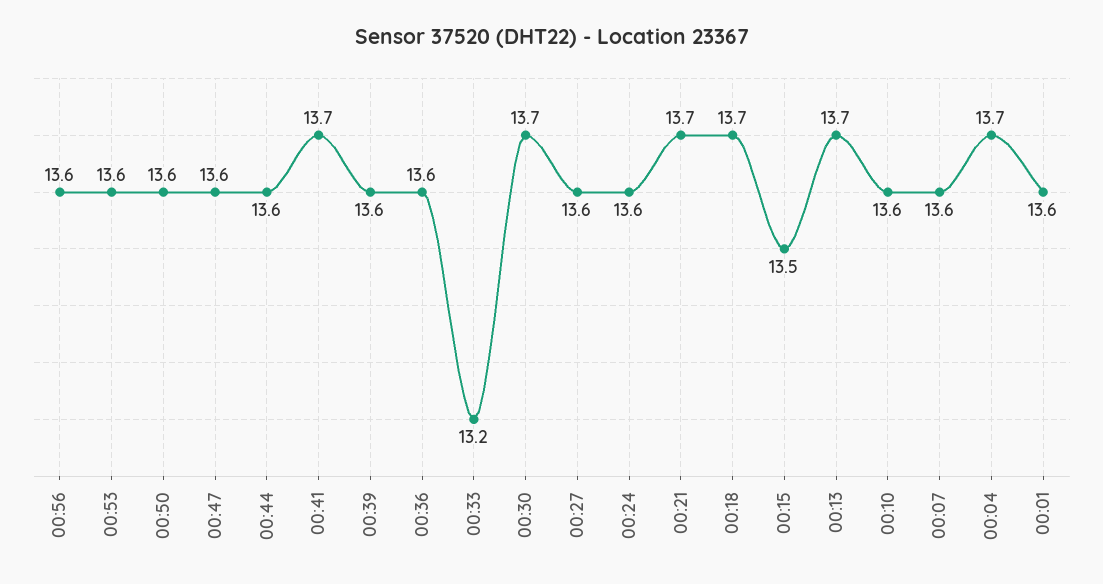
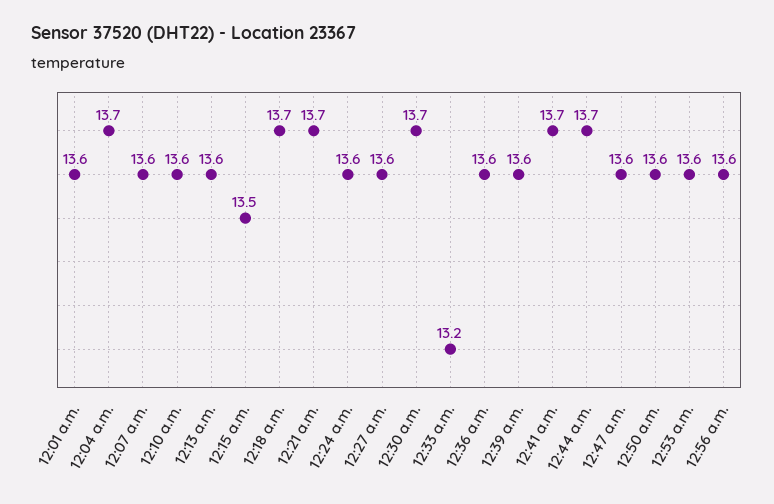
00:44: 13.6 -> 13.7
00:13: 13.7 -> 13.6

